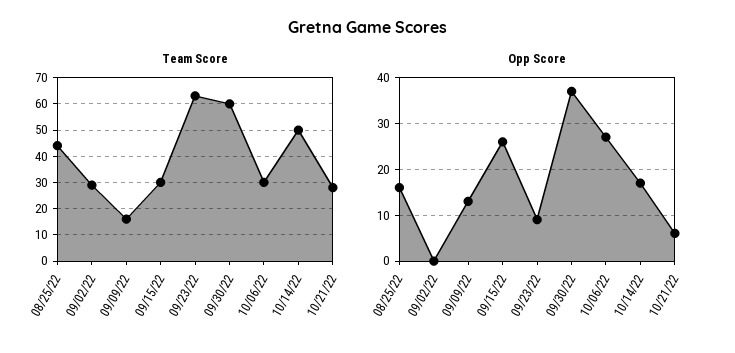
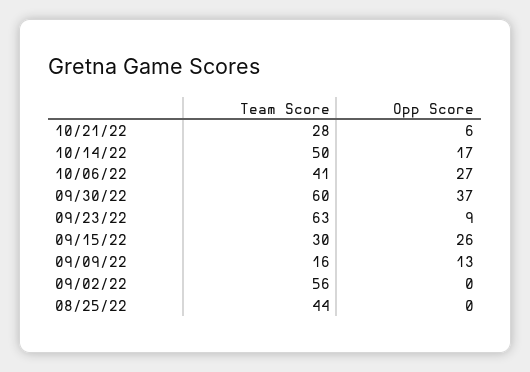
Team Score, 09/02/22: 30 -> 56
Team Score, 10/06/22: 30 -> 41
Opp Score, 08/25/22: 15 -> 0

